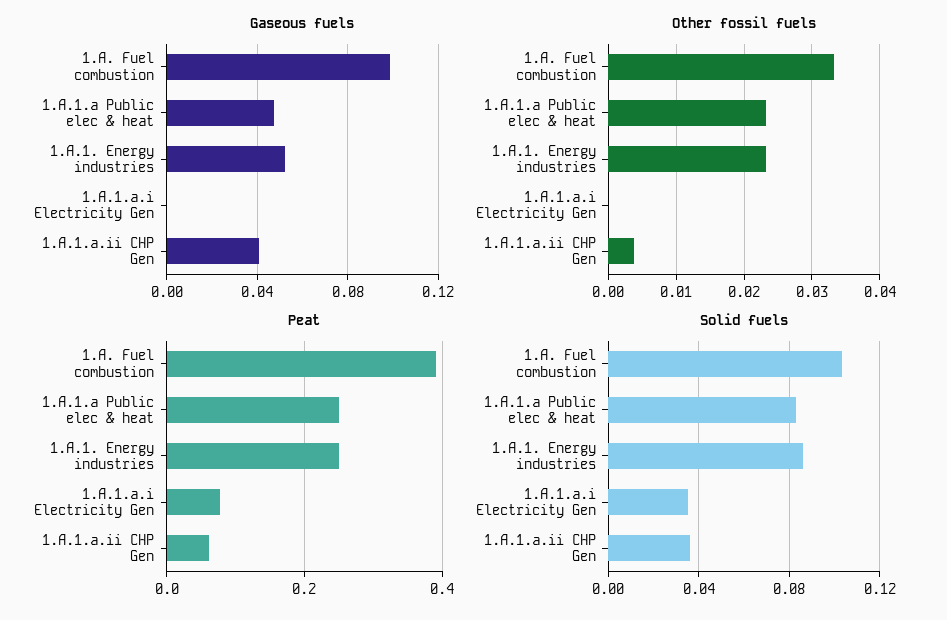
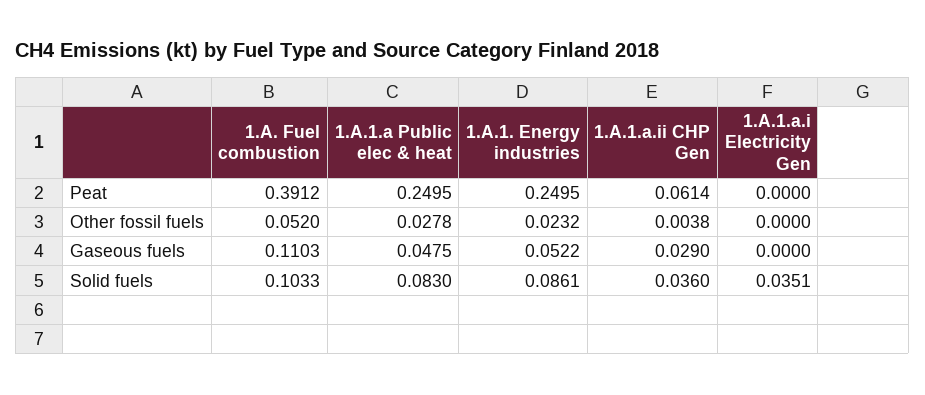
Gaseous fuels, 1.A. Fuel combustion: 0.1 -> 0.1103
Gaseous fuels, 1.A.1.a.ii CHP Gen: 0.04 -> 0.029
Other fossil fuels, 1.A. Fuel combustion: 0.033 -> 0.052
Other fossil fuels, 1.A.1.a Public elec & heat: 0.023 -> 0.0278
Peat, 1.A.1.a.i Electricity Gen: 0.08 -> 0

